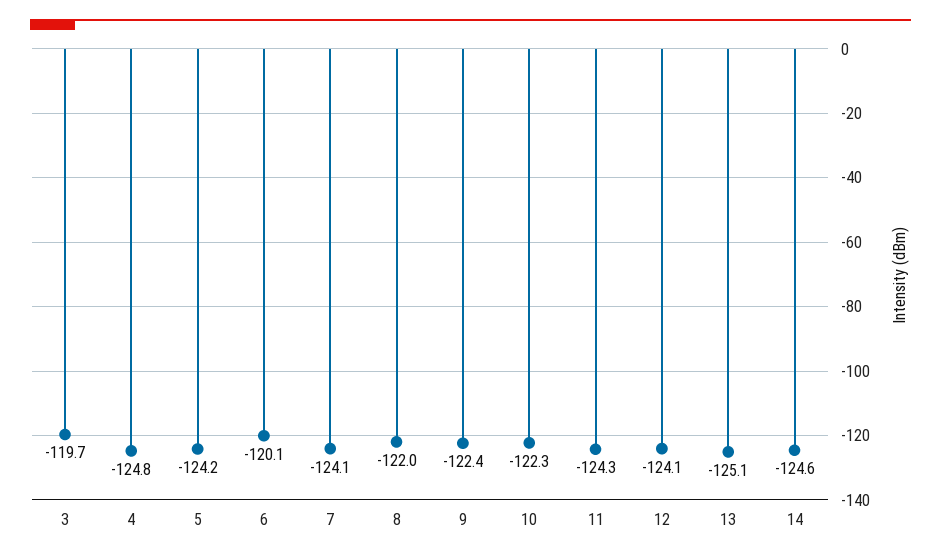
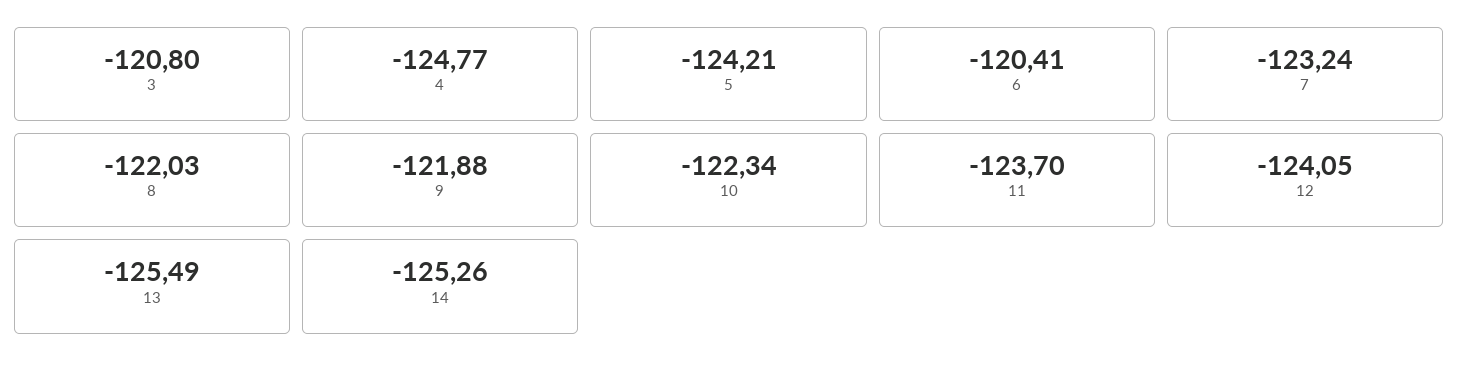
3: -119.7 -> -120.8
6: -120.1 -> -120.41
7: -124.1 -> -123.24
9: -122.4 -> -121.88
11: -124.3 -> -123.7
13: -125.1 -> -125.49
14: -124.6 -> -125.26

